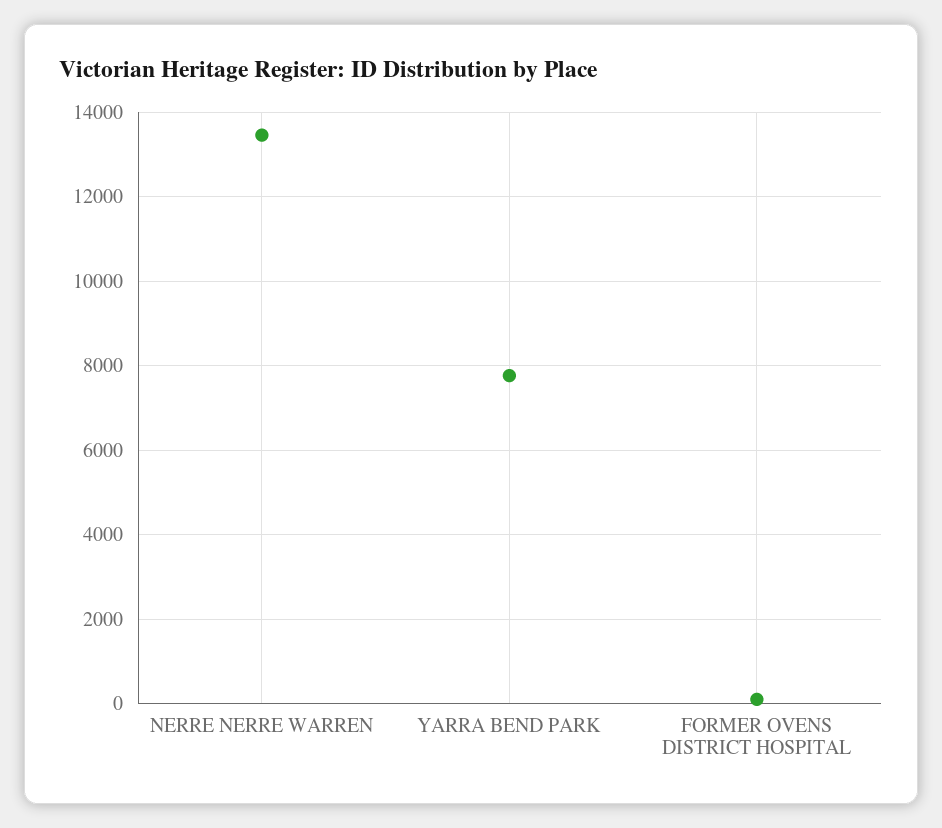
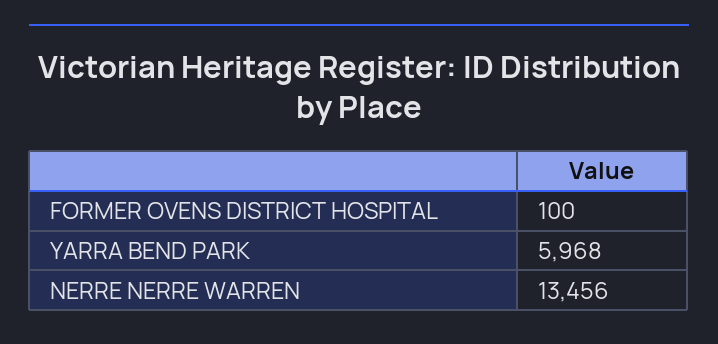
YARRA BEND PARK: 7800 -> 5968

